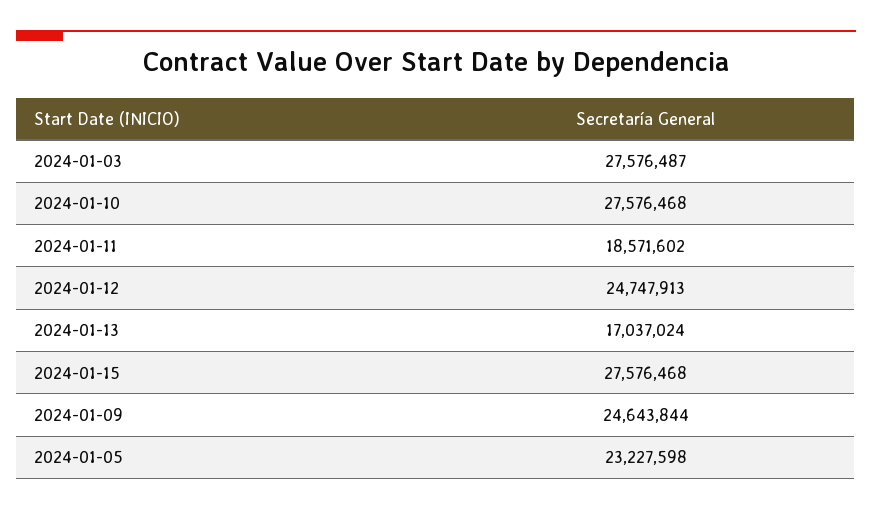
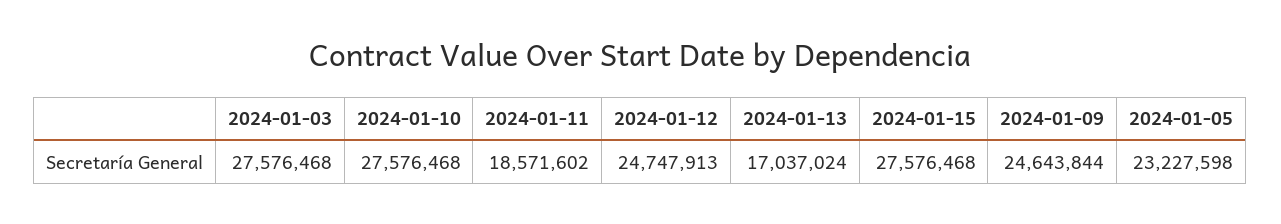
2024-01-03: 27576487 -> 27576468

